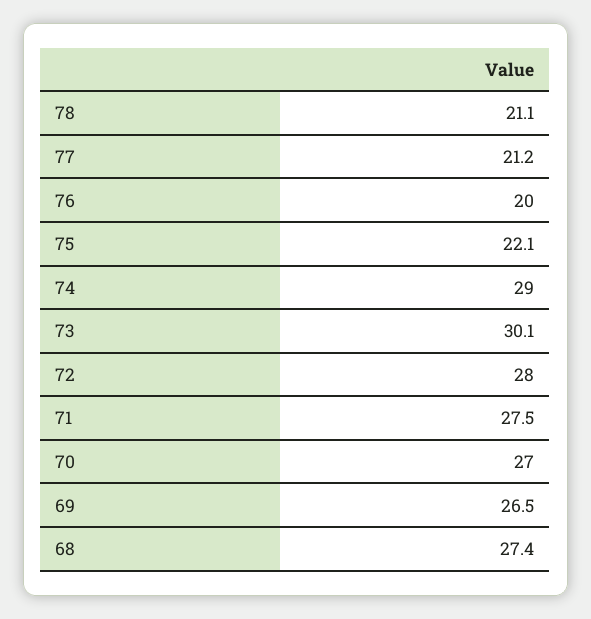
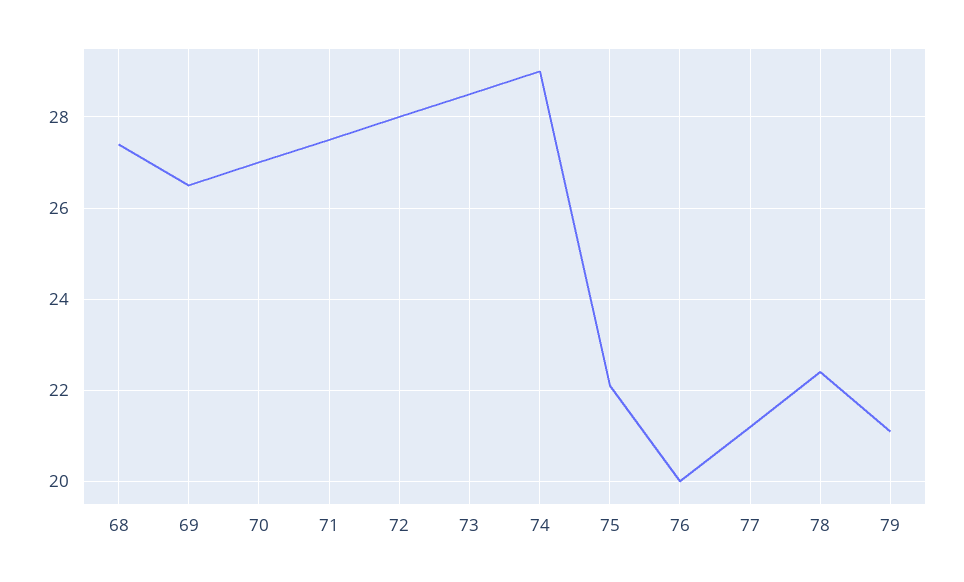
78: 21.1 -> 22.5
73: 30.1 -> 28.5
79: none -> 21

